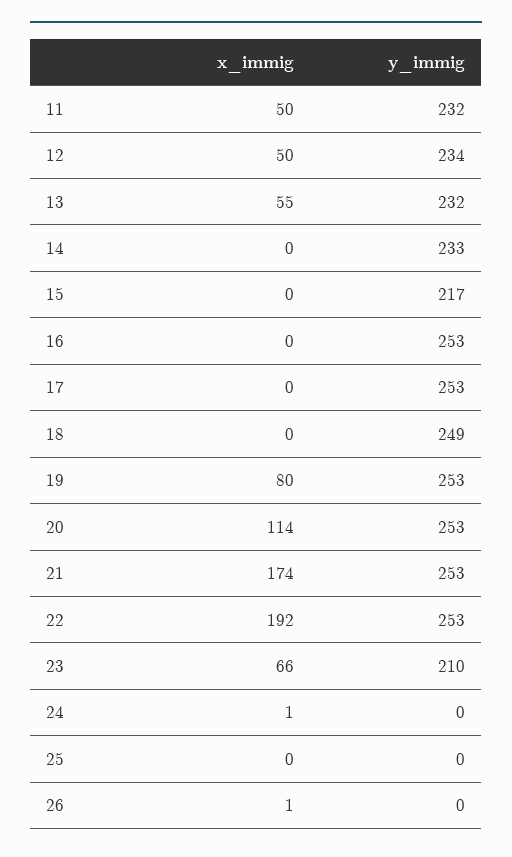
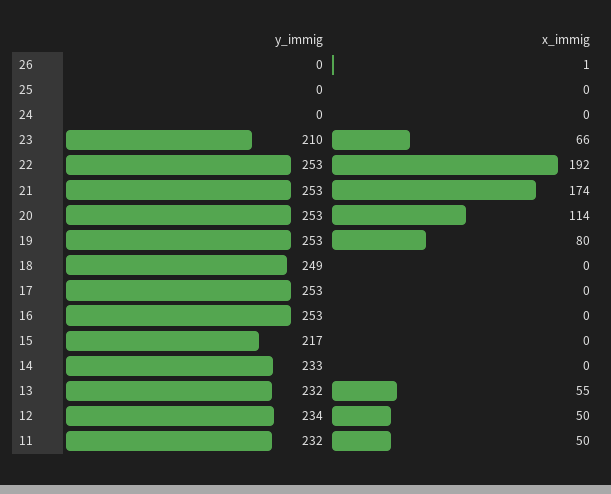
x_immig, 24: 1 -> 0

